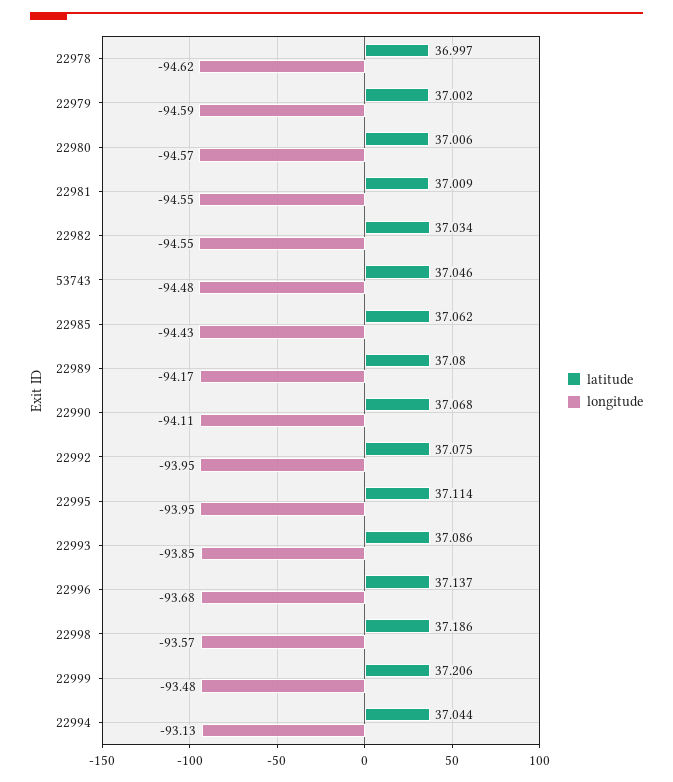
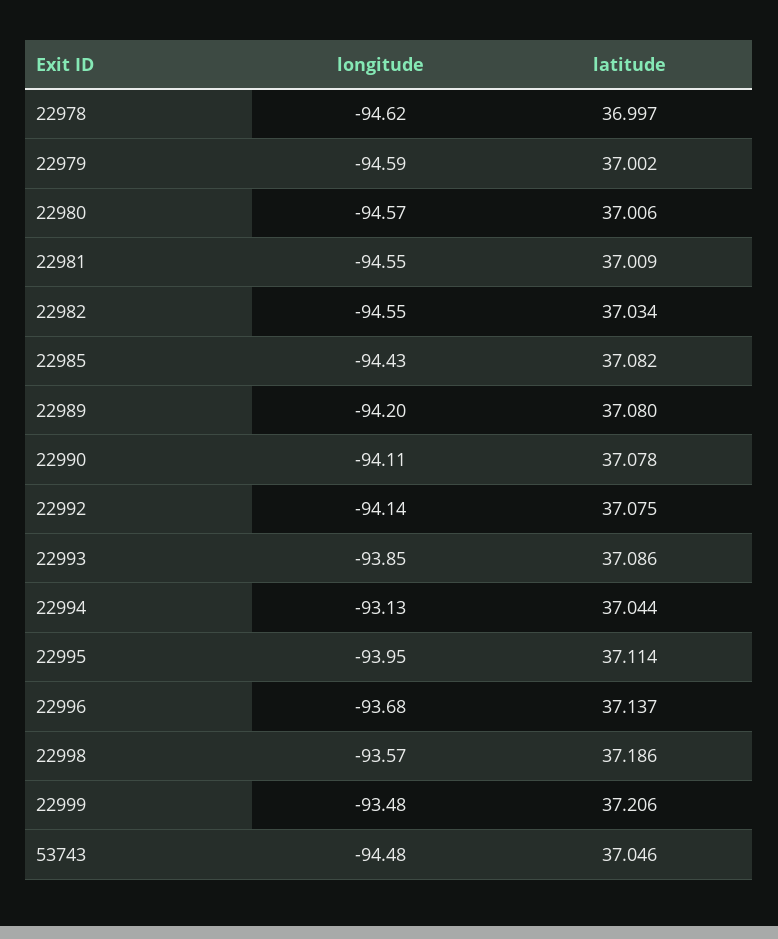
latitude, 22985: 37.062 -> 37.082
longitude, 22989: -94.17 -> -94.2
latitude, 22990: 37.068 -> 37.078
longitude, 22992: -93.95 -> -94.14

